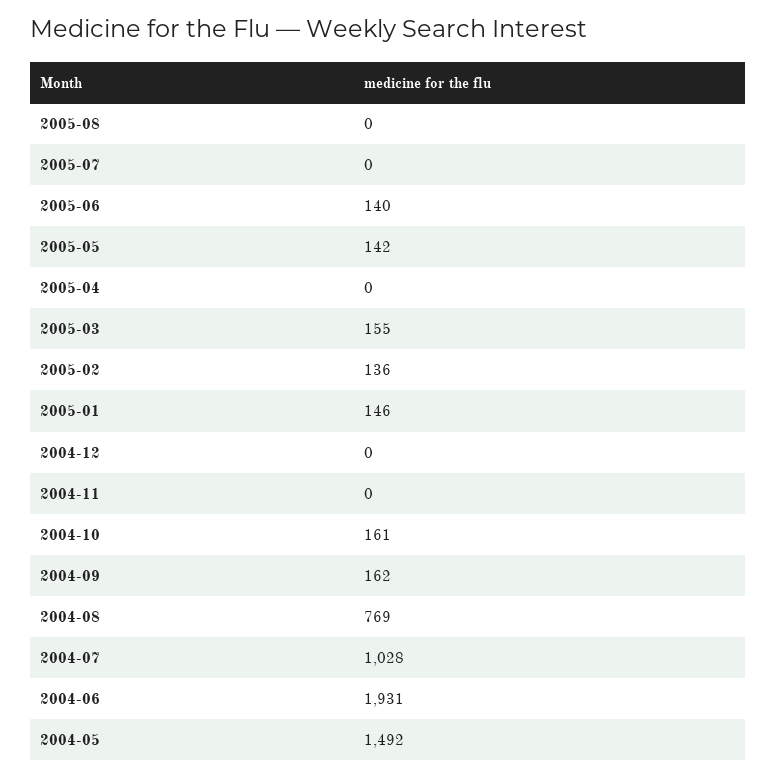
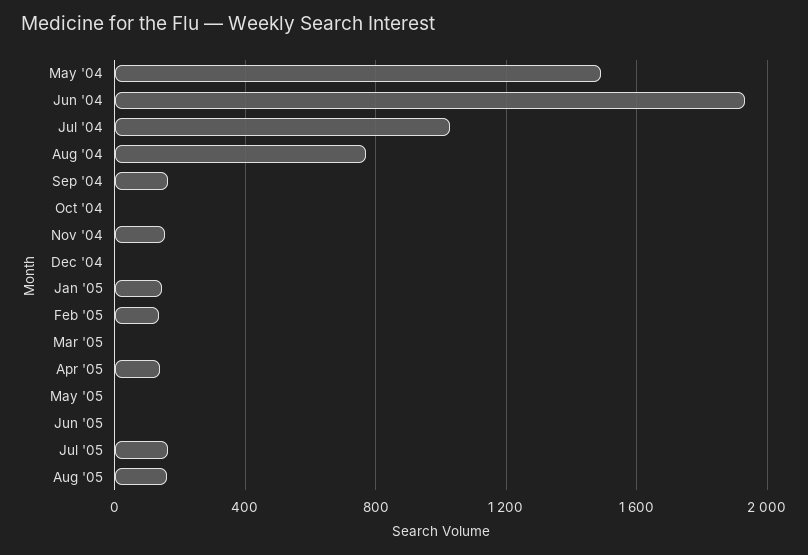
2005-08: 0 -> 150
2005-07: 0 -> 150
2005-06: 140 -> 0
2005-05: 142 -> 0
2005-04: 0 -> 150
2005-03: 155 -> 0
2004-11: 0 -> 150
2004-10: 161 -> 0

